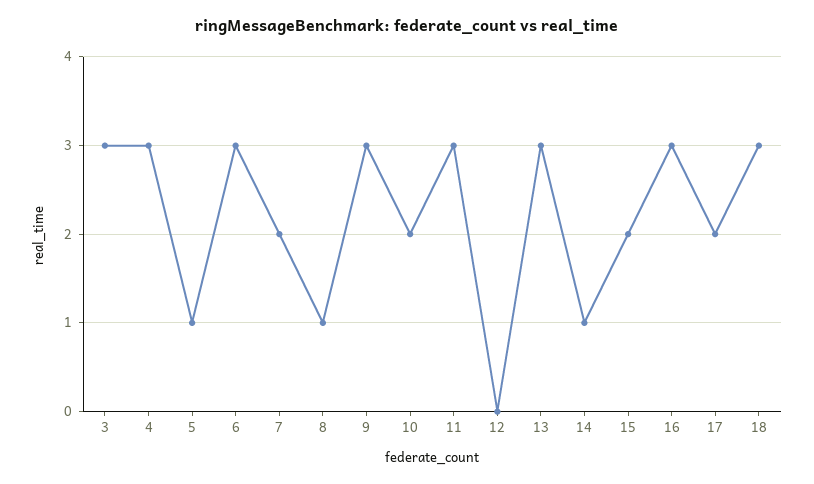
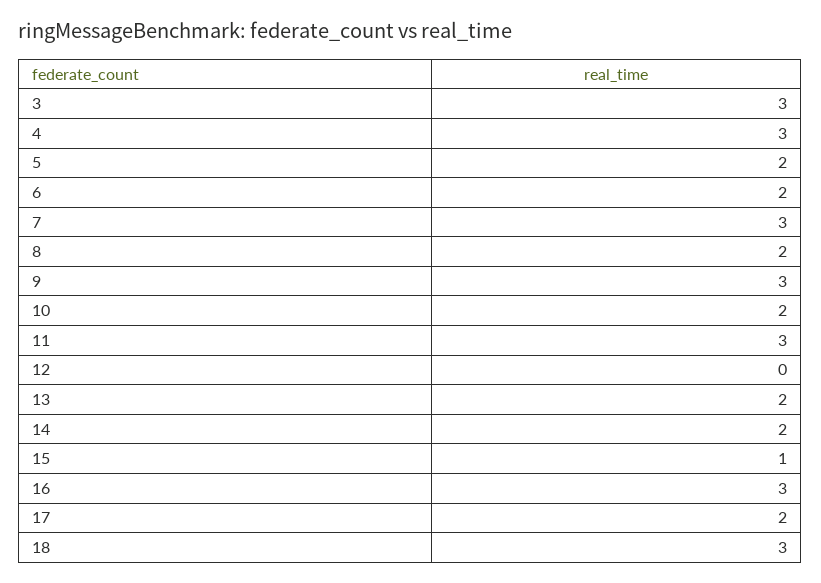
5: 1 -> 2
6: 3 -> 2
7: 2 -> 3
8: 1 -> 2
13: 3 -> 2
14: 1 -> 2
15: 2 -> 1

